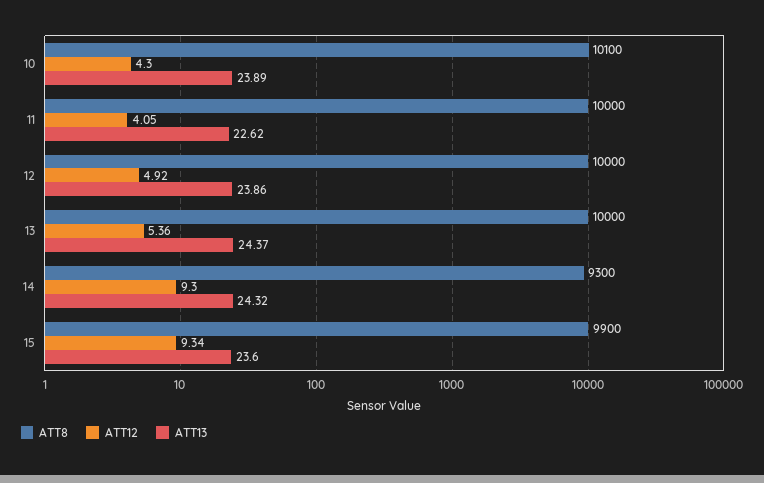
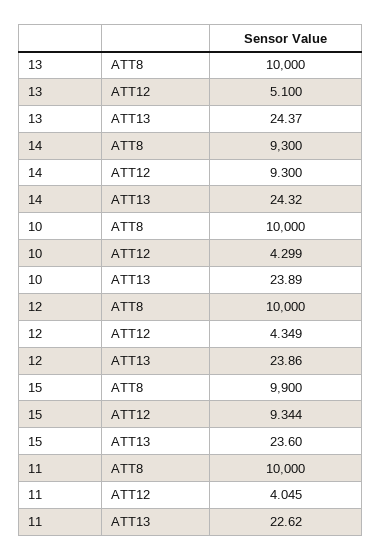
ATT8, 10: 10100 -> 10000
ATT12, 12: 4.92 -> 4.349
ATT12, 13: 5.36 -> 5.1

